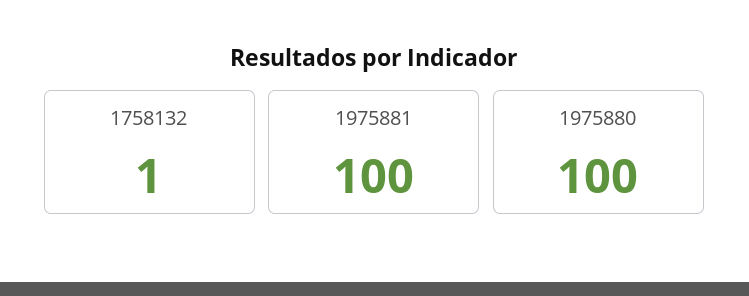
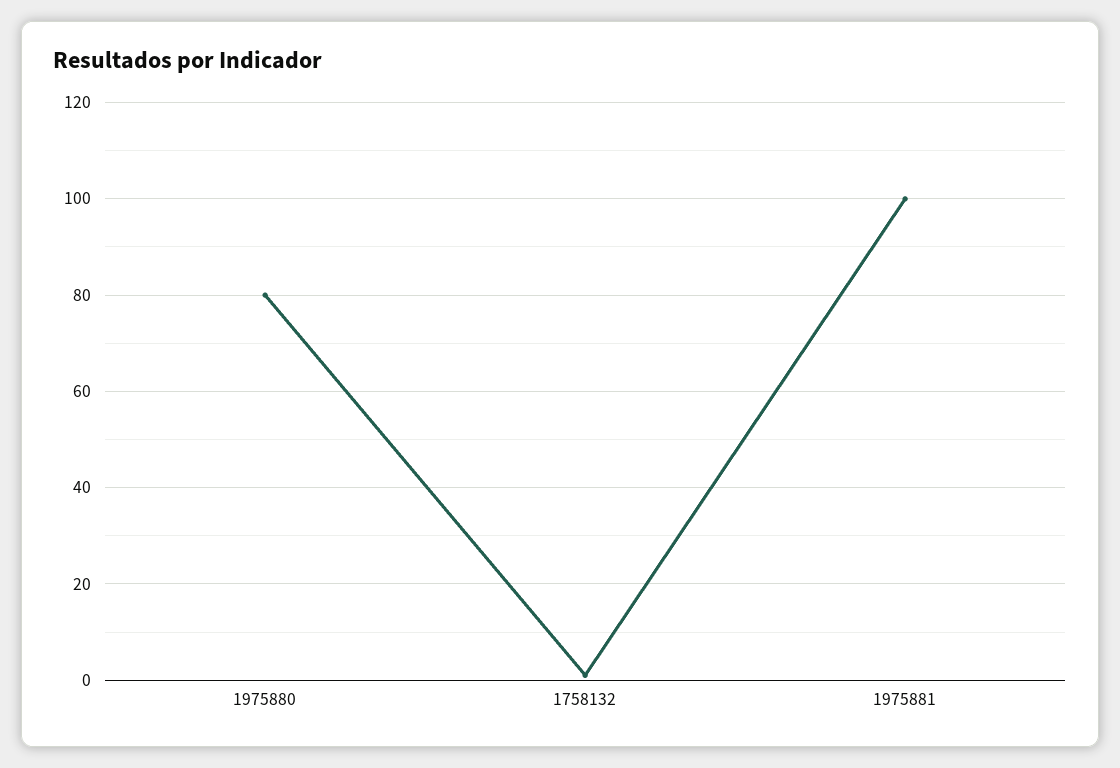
1975880: 100 -> 80

